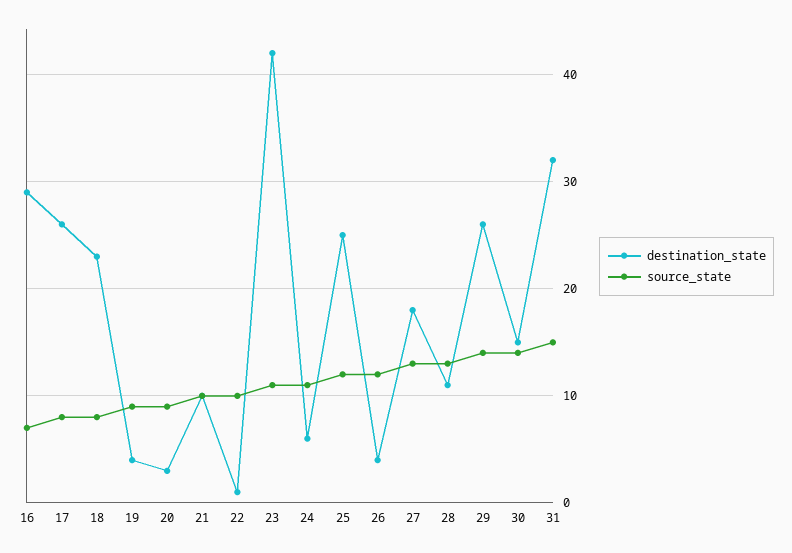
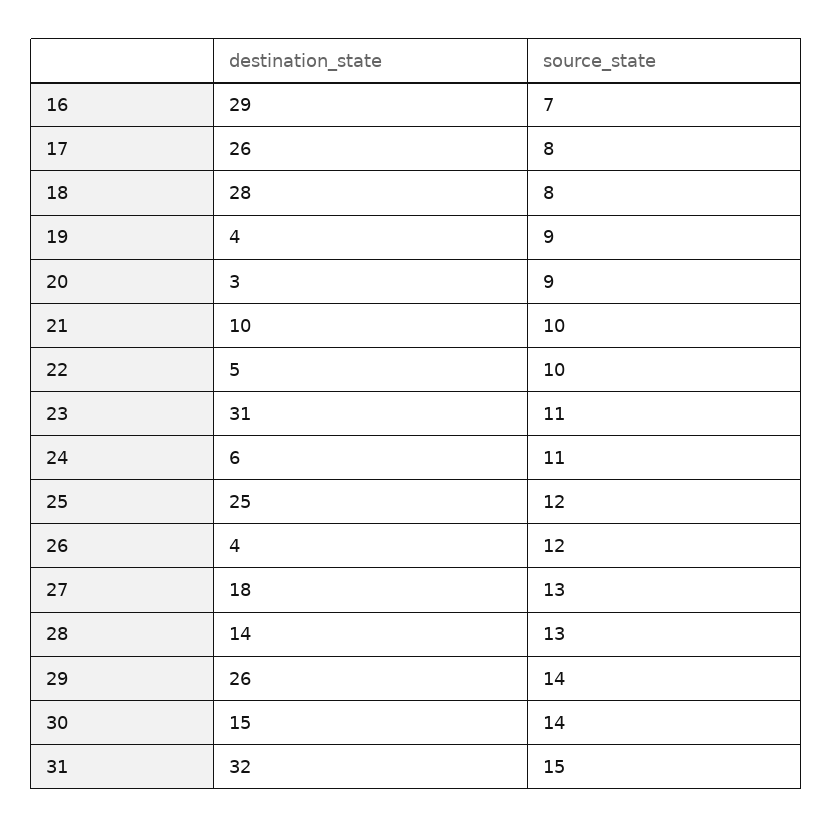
destination_state, 18: 23 -> 28
destination_state, 22: 1 -> 5
destination_state, 23: 42 -> 31
destination_state, 28: 11 -> 14

